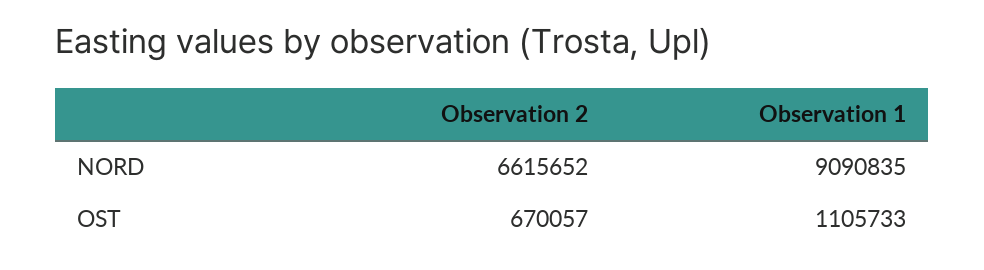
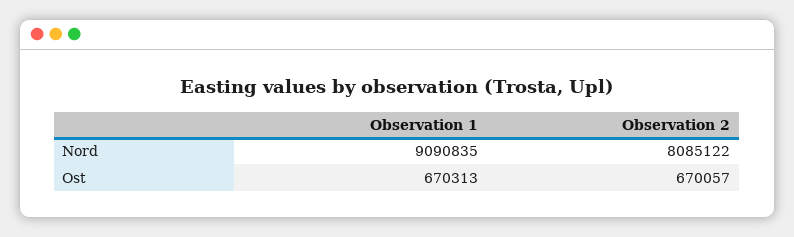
Observation 2, NORD: 6615652 -> 8085122
Observation 1, OST: 1105733 -> 670313

